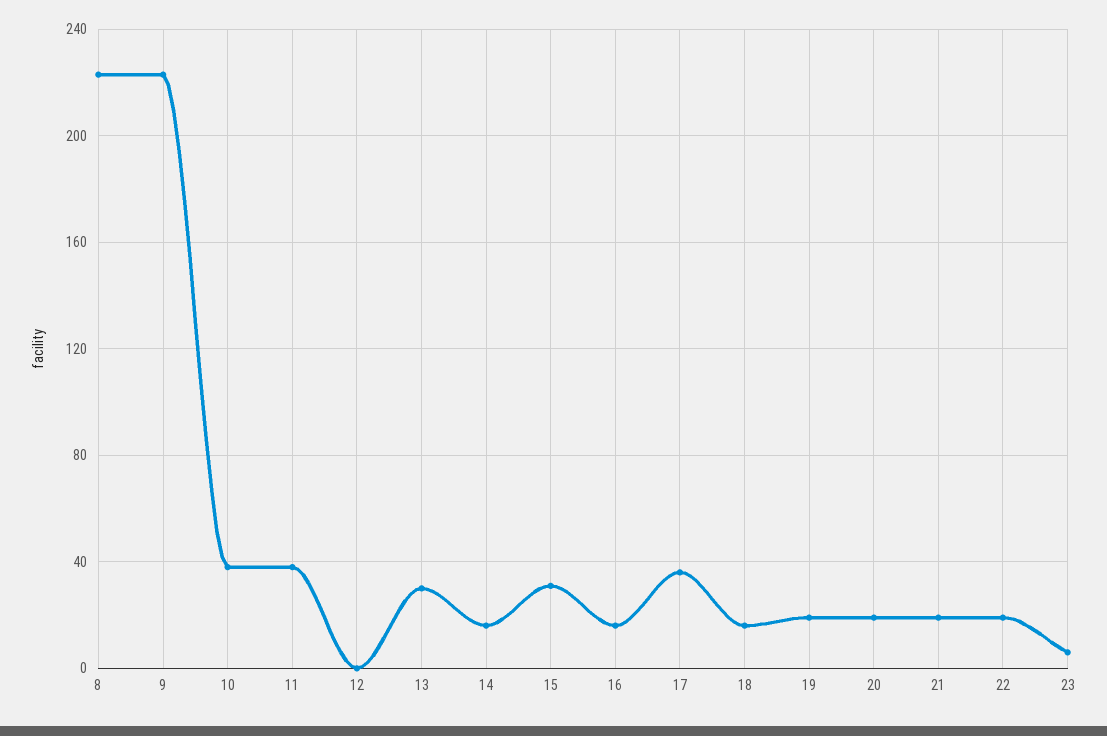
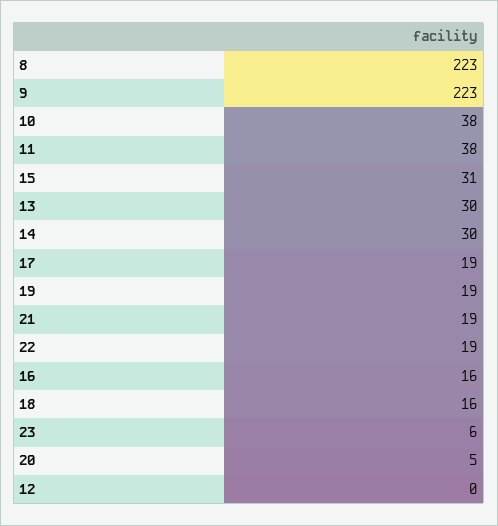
14: 15 -> 30
17: 35 -> 19
20: 20 -> 5

